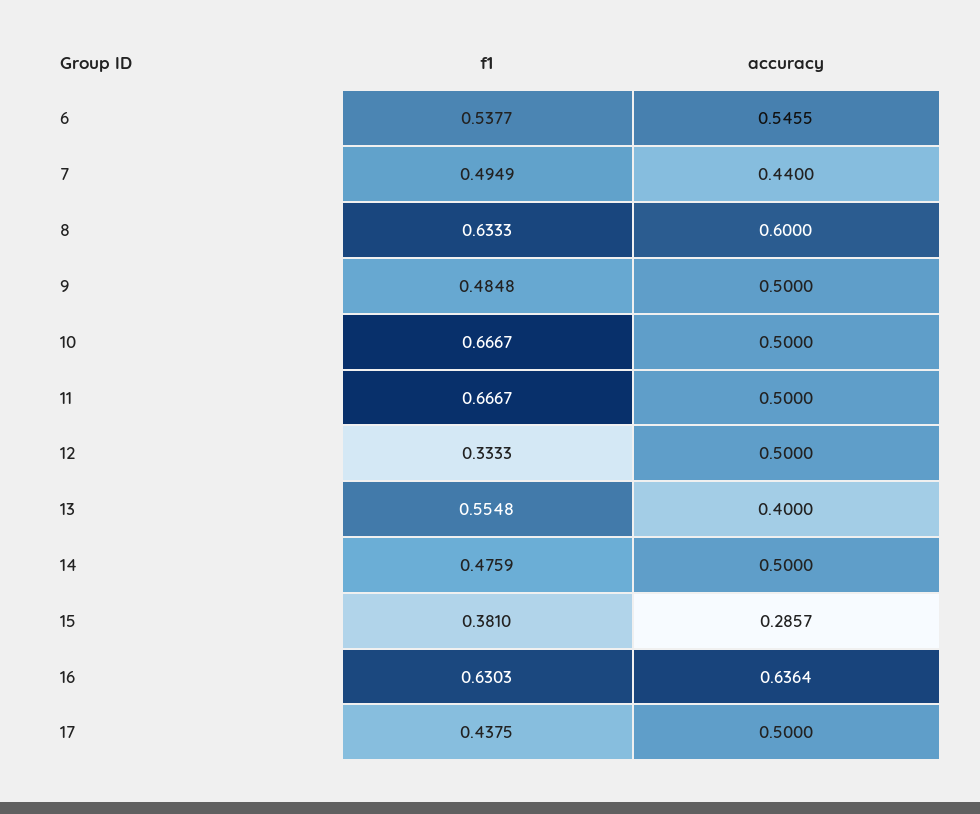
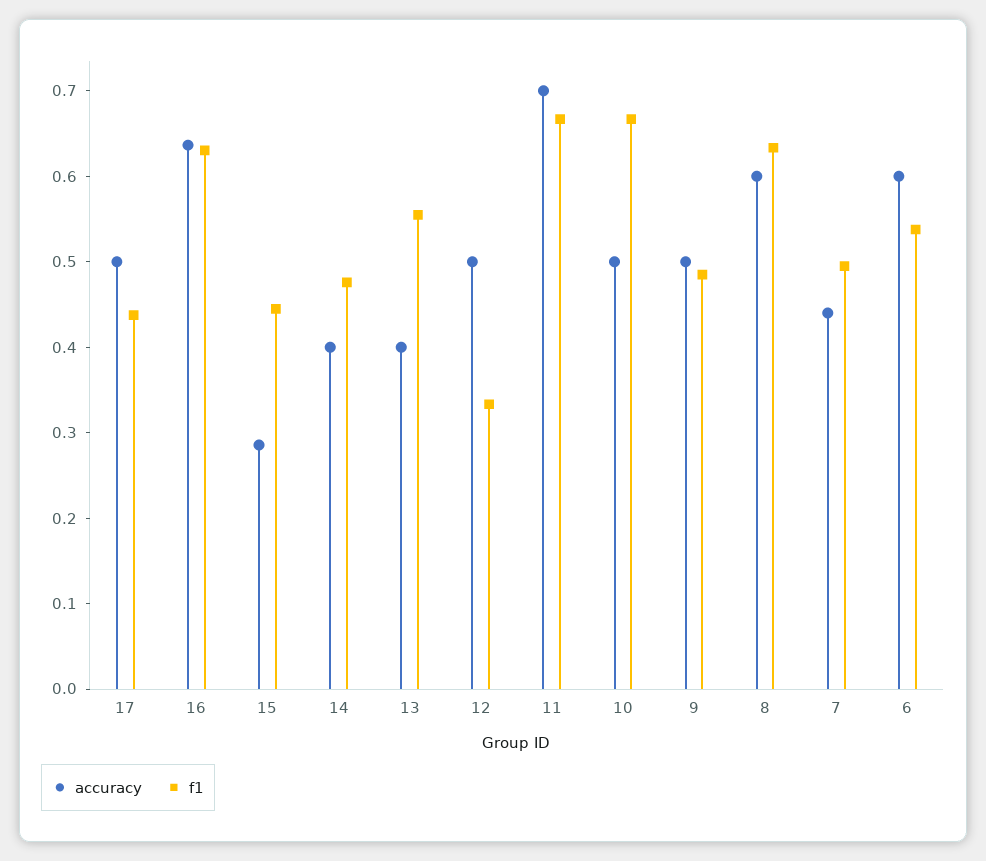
accuracy, 6: 0.5455 -> 0.6
accuracy, 11: 0.5 -> 0.7
accuracy, 14: 0.5 -> 0.4
f1, 15: 0.381 -> 0.44

